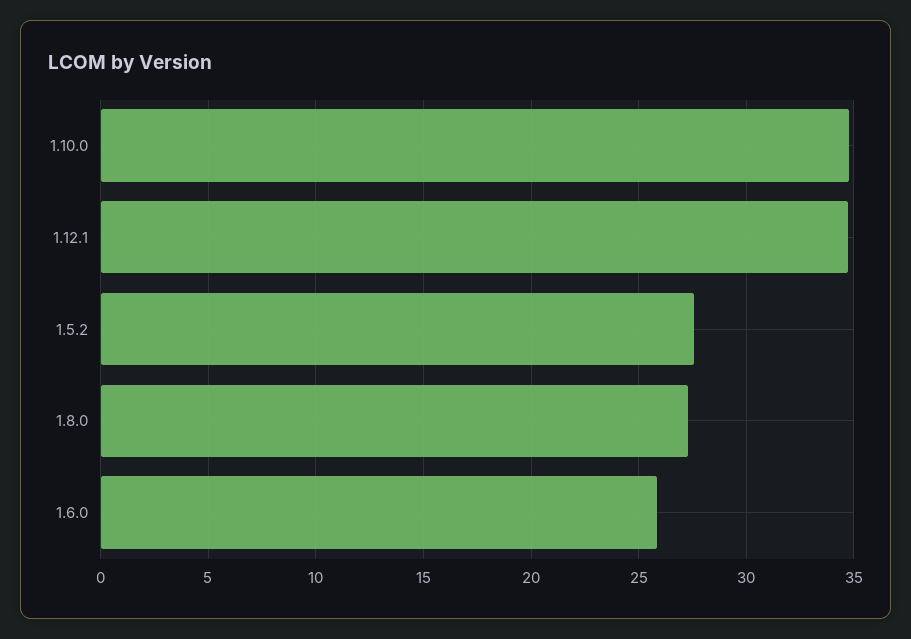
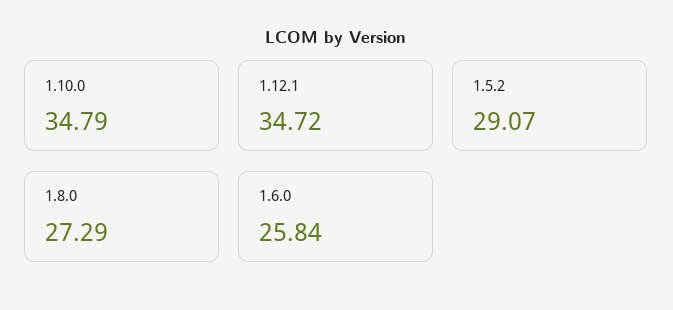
1.5.2: 27.5 -> 29.07

